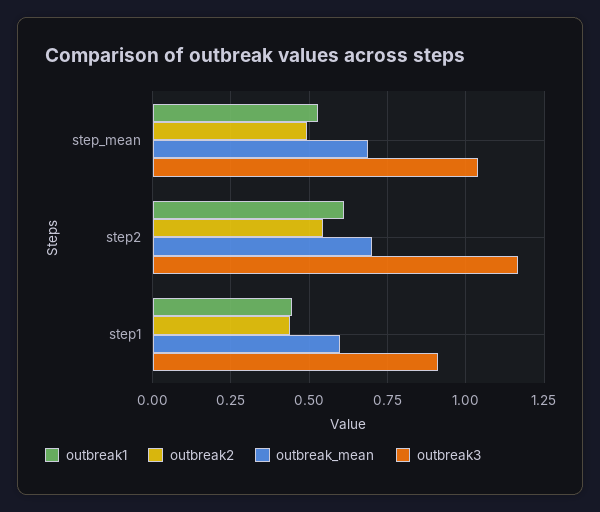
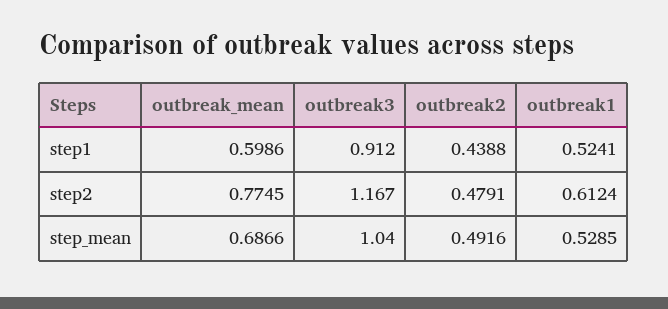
outbreak2, step2: 0.55 -> 0.4791
outbreak_mean, step2: 0.7 -> 0.7745
outbreak1, step1: 0.45 -> 0.5241

